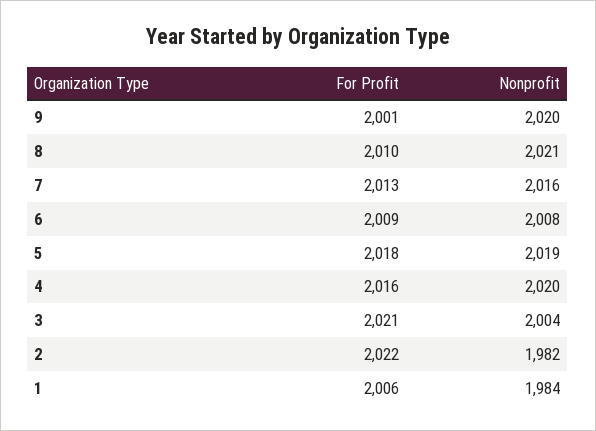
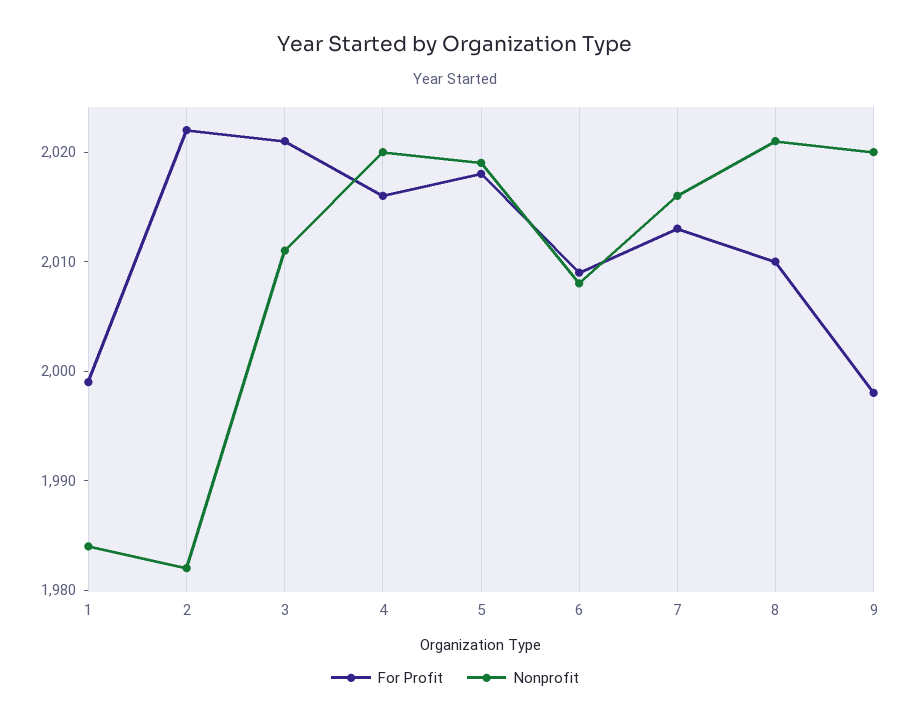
For Profit, 9: 2001 -> 1998
Nonprofit, 3: 2004 -> 2011
For Profit, 1: 2006 -> 1999

